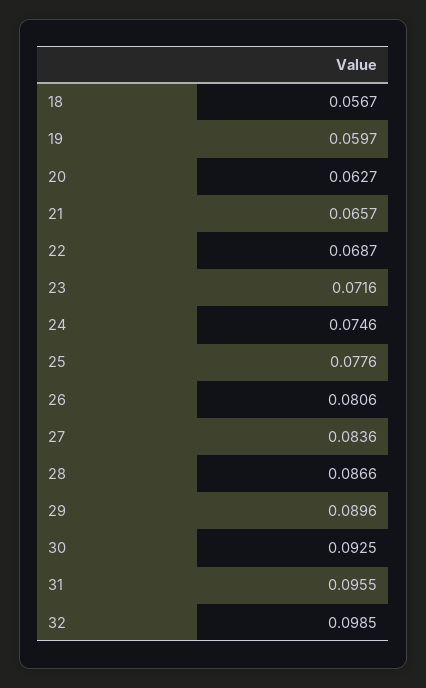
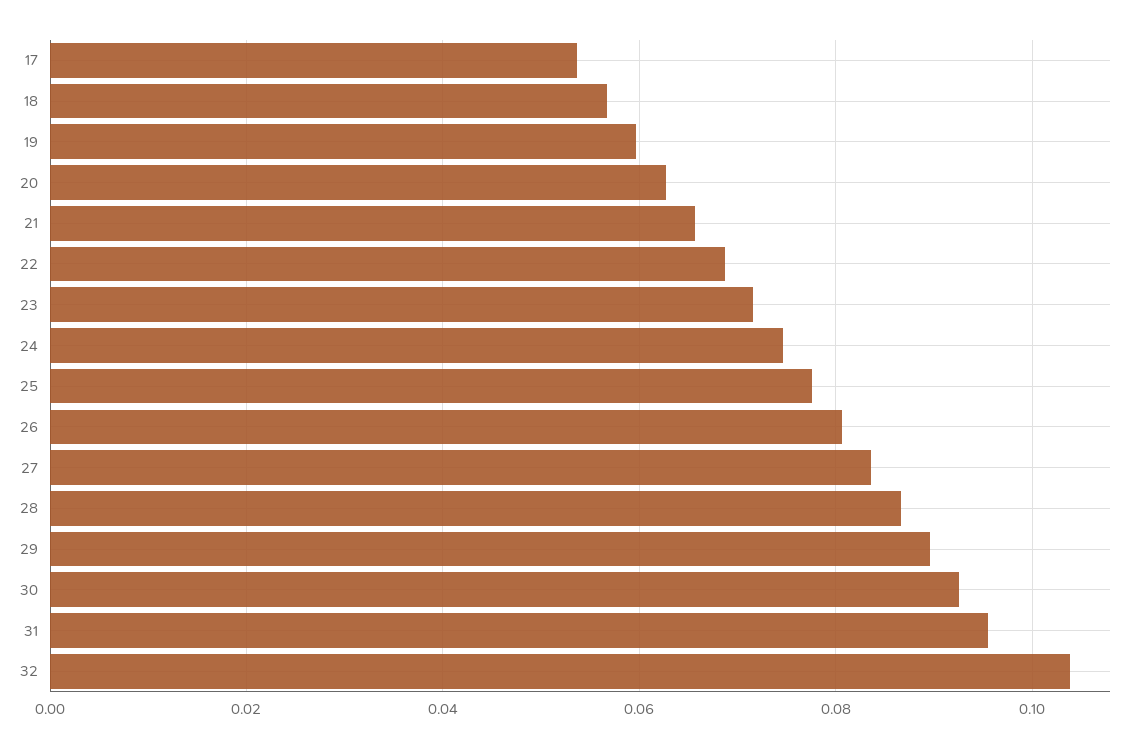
32: 0.0985 -> 0.104
17: none -> 0.054

